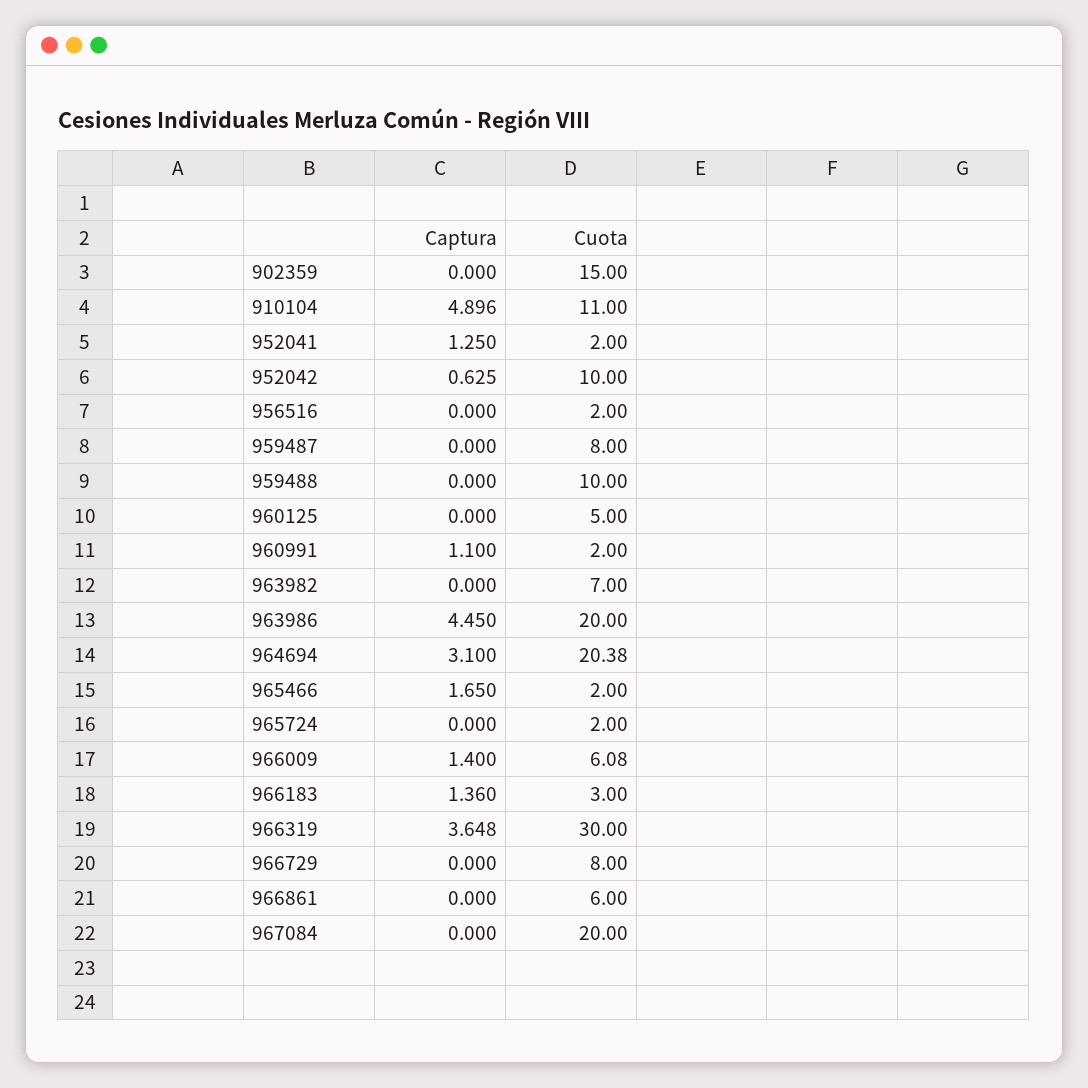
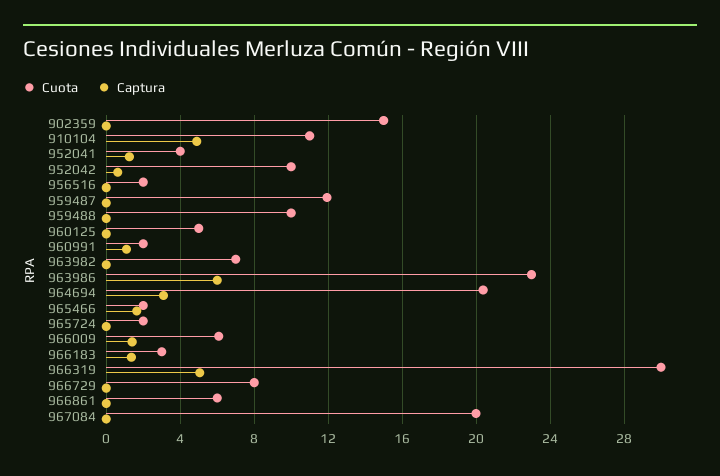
Cuota, 952041: 2 -> 4
Cuota, 959487: 8 -> 12
Captura, 963986: 4.45 -> 6
Cuota, 963986: 20 -> 23
Captura, 966319: 3.648 -> 5

